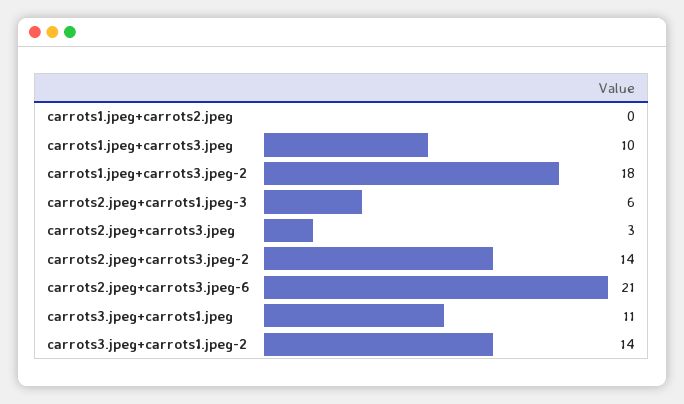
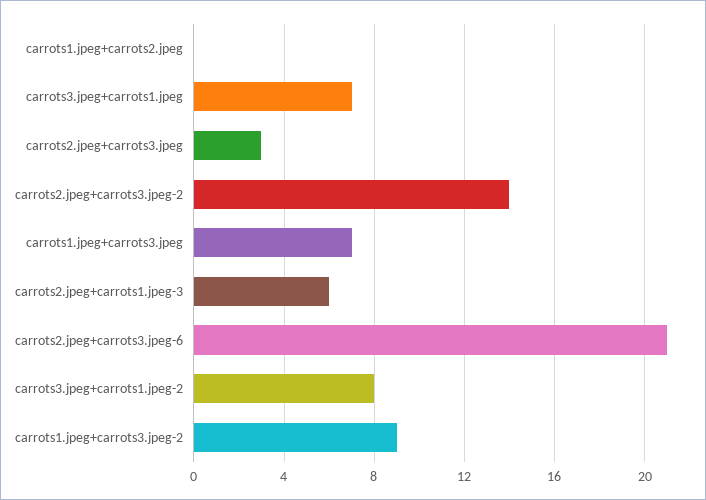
carrots1.jpeg+carrots3.jpeg: 10 -> 7
carrots1.jpeg+carrots3.jpeg-2: 18 -> 9
carrots3.jpeg+carrots1.jpeg: 11 -> 7
carrots3.jpeg+carrots1.jpeg-2: 14 -> 8

